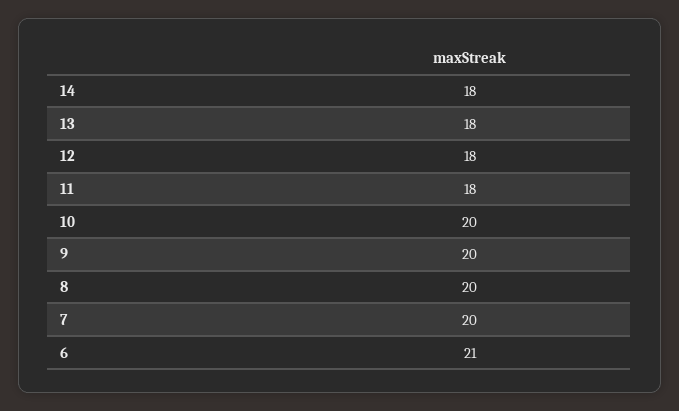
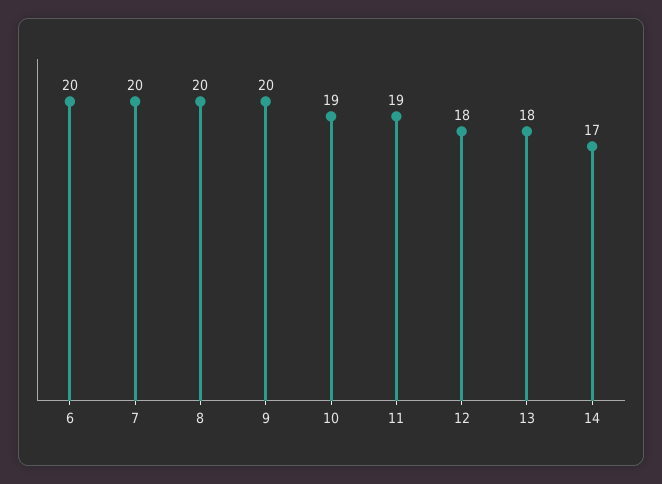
14: 18 -> 17
11: 18 -> 19
10: 20 -> 19
6: 21 -> 20

